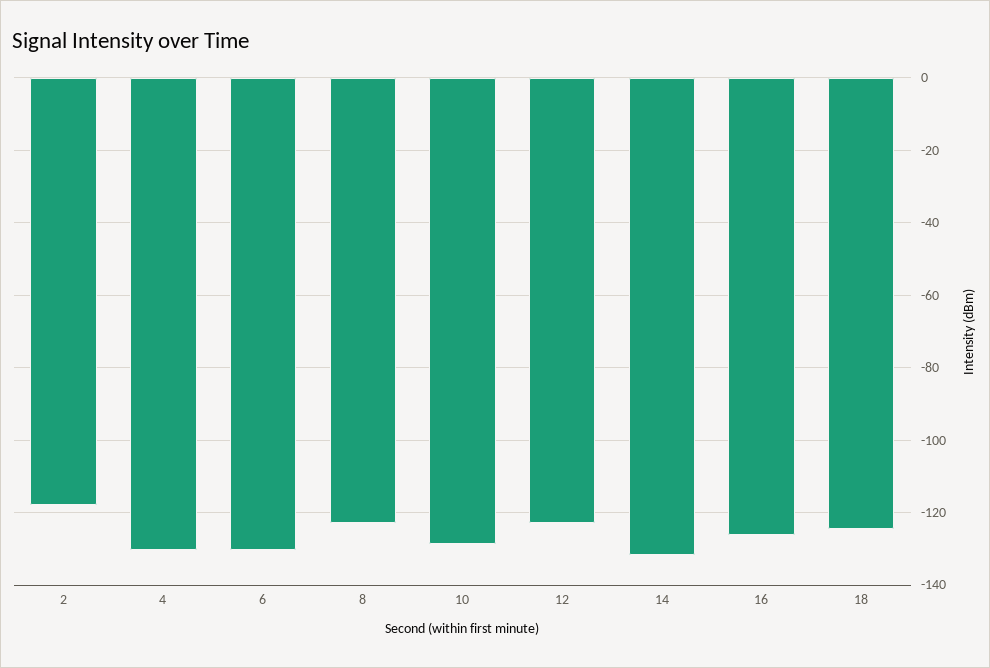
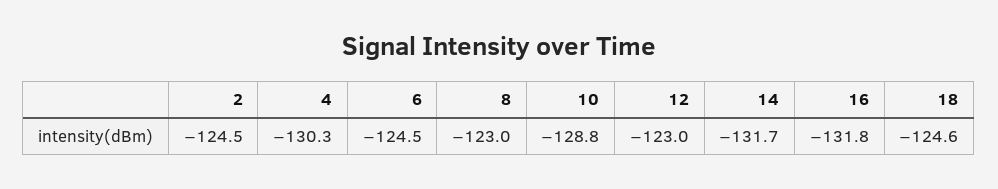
2: -118 -> -124.5
6: -130 -> -124.5
16: -126 -> -131.8

